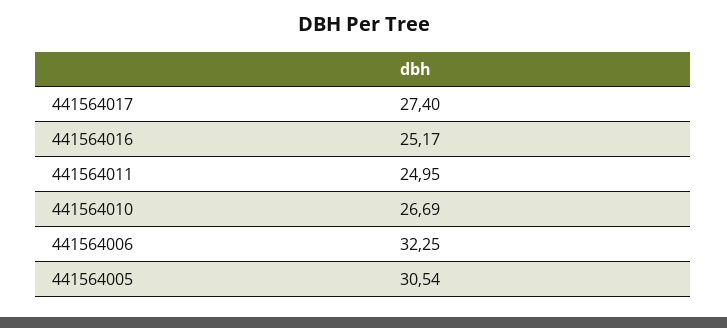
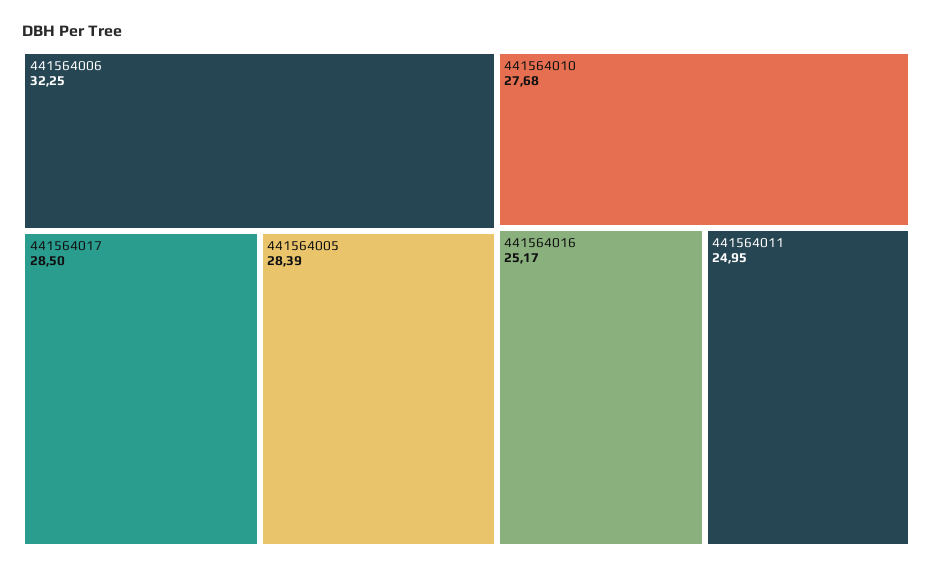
441564017: 27.4 -> 28.5
441564010: 26.69 -> 27.68
441564005: 30.54 -> 28.39

